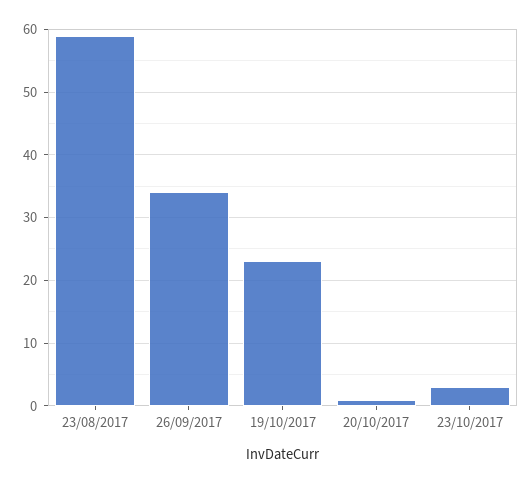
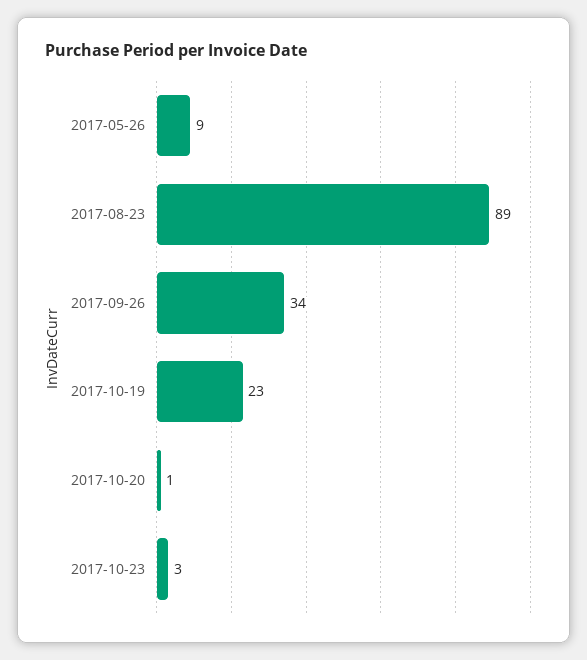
23/08/2017: 59 -> 89
2017-05-26: none -> 9

